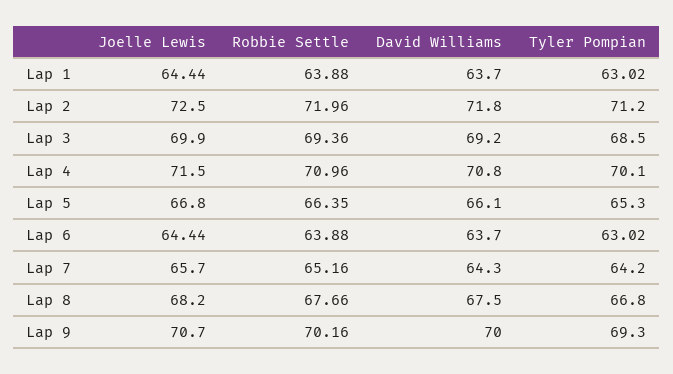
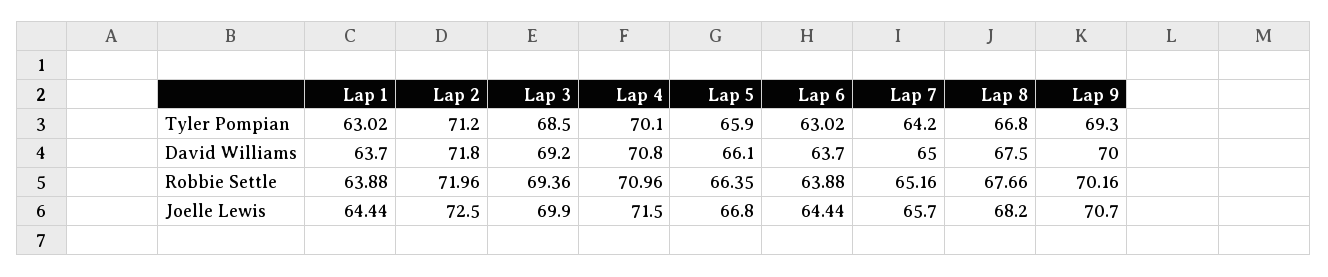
Tyler Pompian, Lap 5: 65.3 -> 65.9
David Williams, Lap 7: 64.3 -> 65

